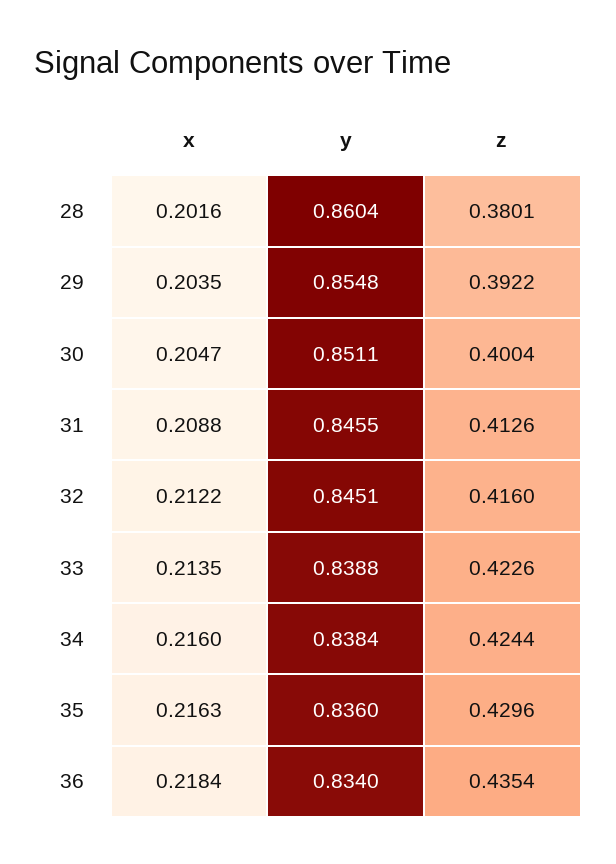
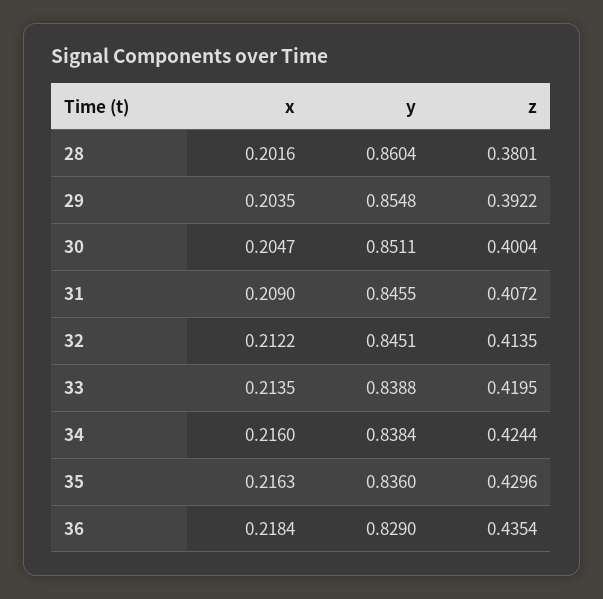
x, 31: 0.2088 -> 0.209
z, 31: 0.4126 -> 0.4072
z, 32: 0.416 -> 0.4135
z, 33: 0.4226 -> 0.4195
y, 36: 0.834 -> 0.829

